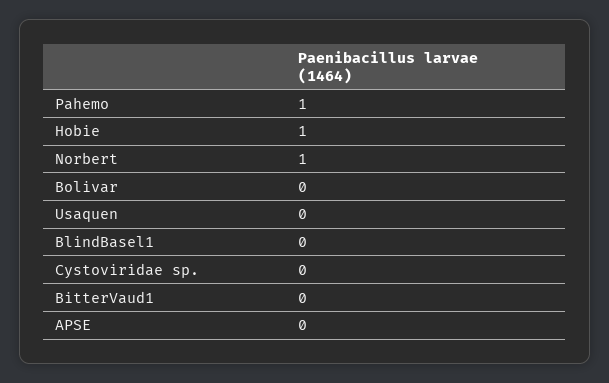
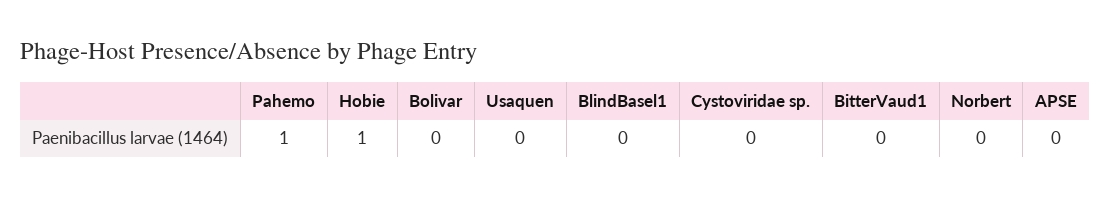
Norbert: 1 -> 0

